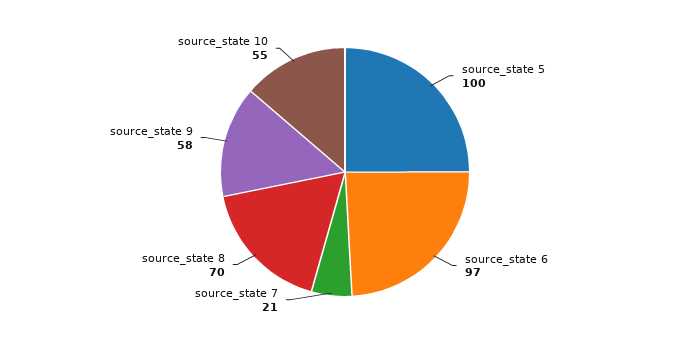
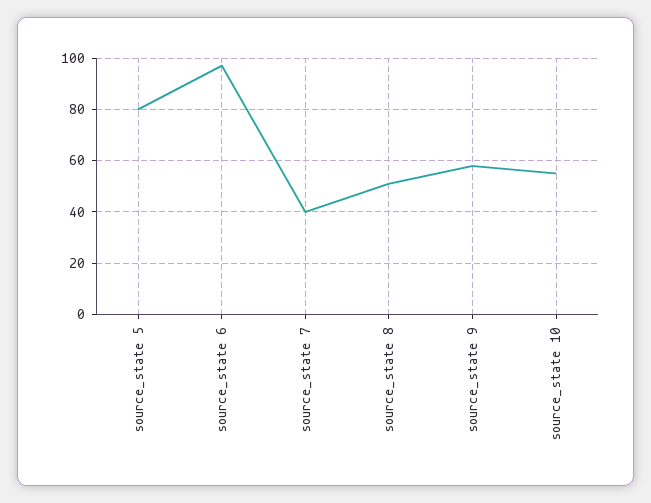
source_state 5: 100 -> 80
source_state 7: 21 -> 40
source_state 8: 70 -> 50

